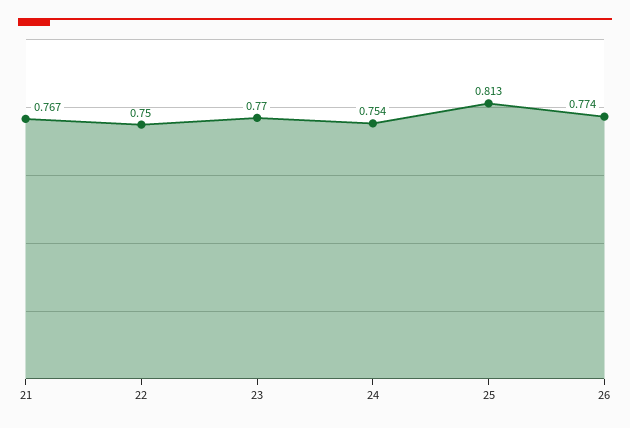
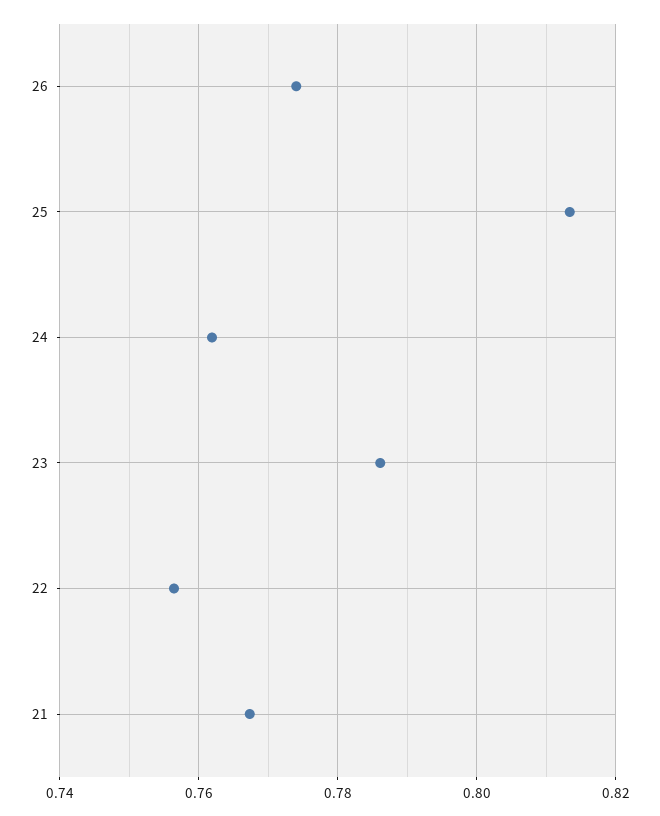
22: 0.75 -> 0.756
23: 0.77 -> 0.786
24: 0.754 -> 0.762

